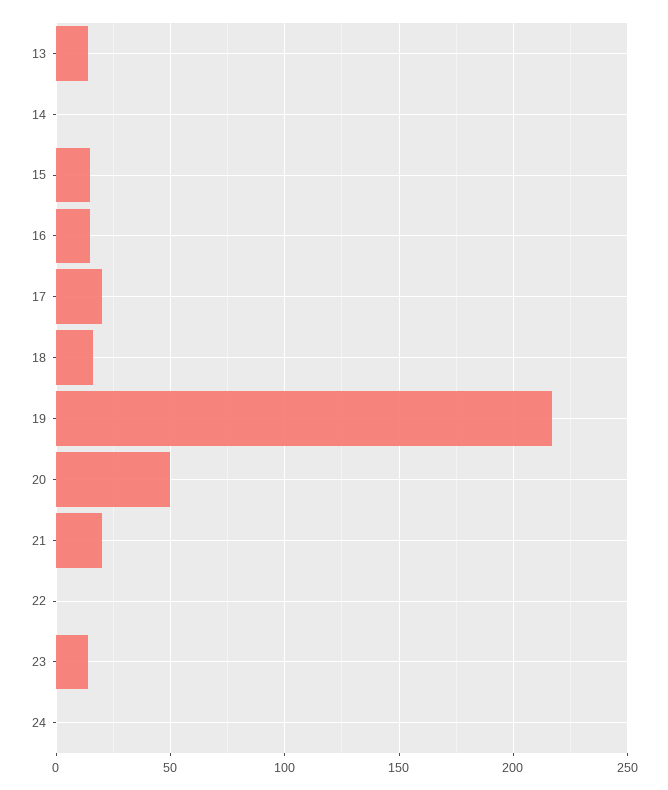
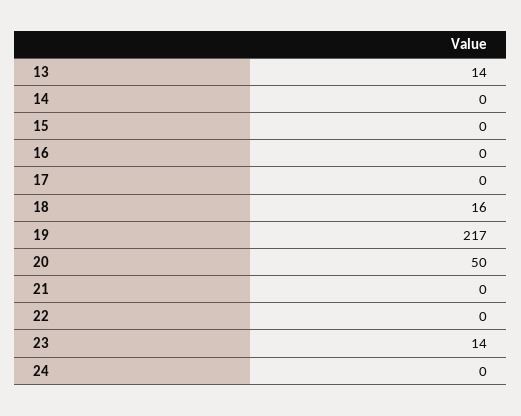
15: 15 -> 0
16: 15 -> 0
17: 20 -> 0
21: 20 -> 0

